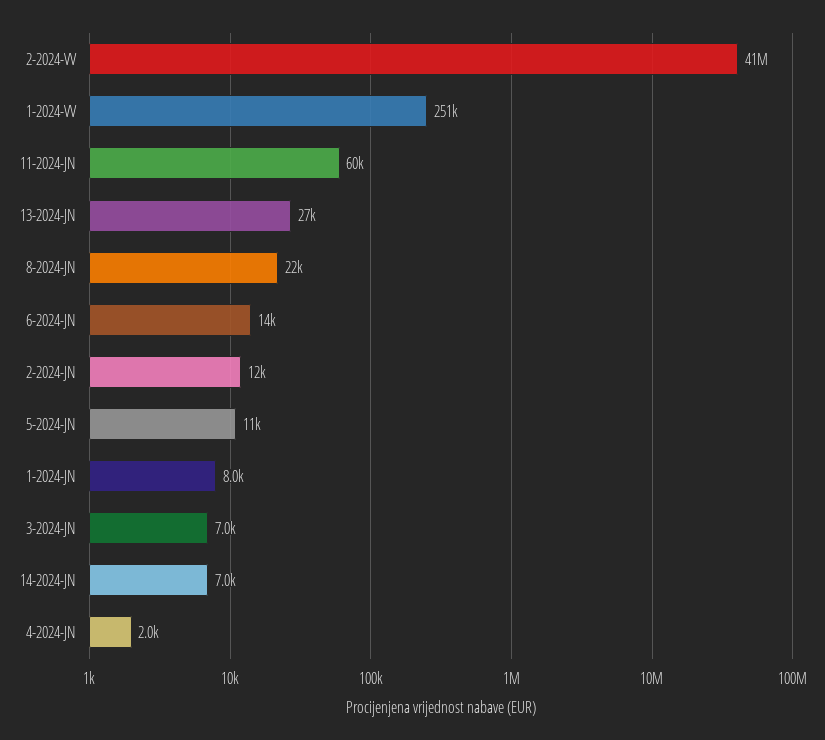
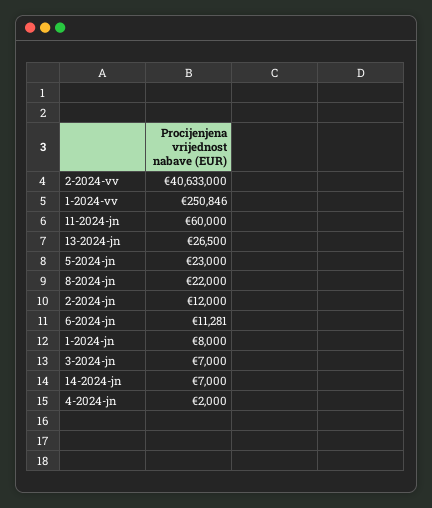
6-2024-JN: 14000 -> 11281
5-2024-JN: 11000 -> 23000

